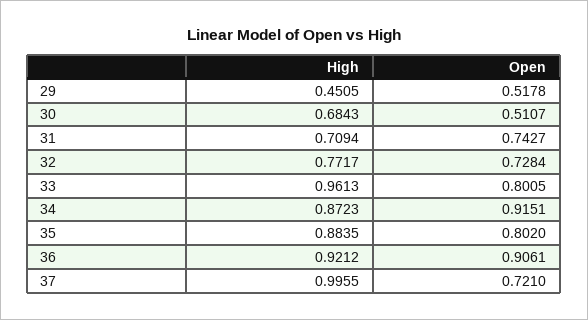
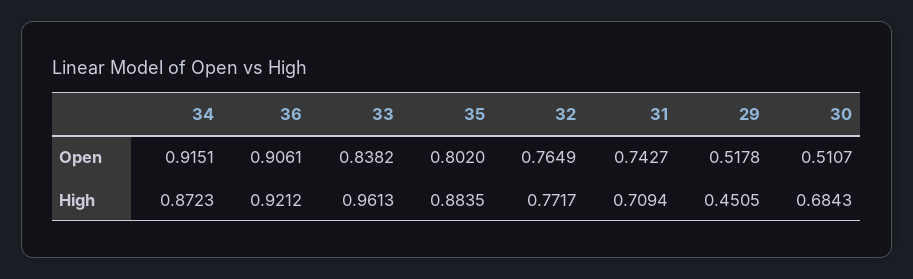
Open, 32: 0.7284 -> 0.7649
Open, 33: 0.8005 -> 0.8382
High, 37: 0.9955 -> none
Open, 37: 0.721 -> none

